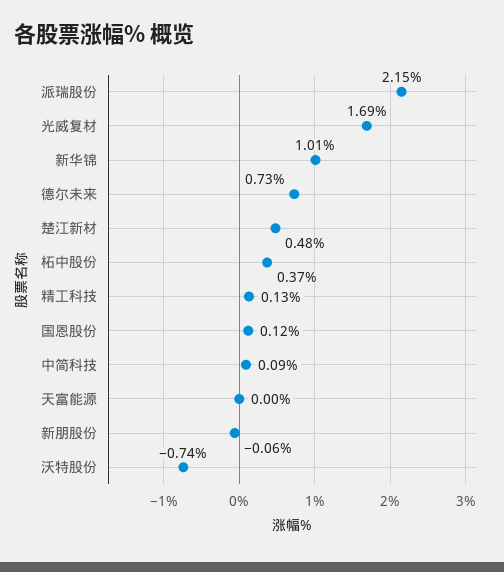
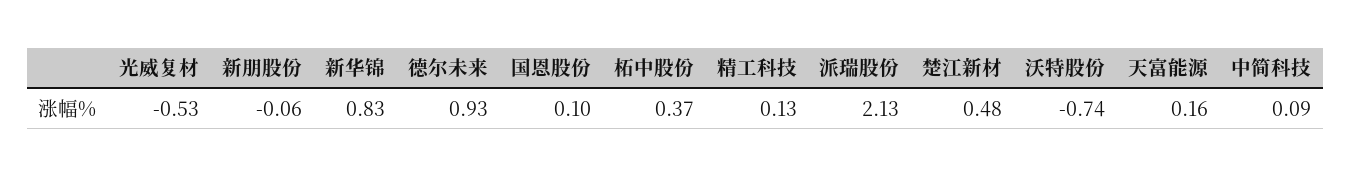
派瑞股份: 2.15 -> 2.13
光威复材: 1.69 -> -0.53
新华锦: 1.01 -> 0.83
德尔未来: 0.73 -> 0.93
国恩股份: 0.12 -> 0.1
天富能源: 0 -> 0.16

